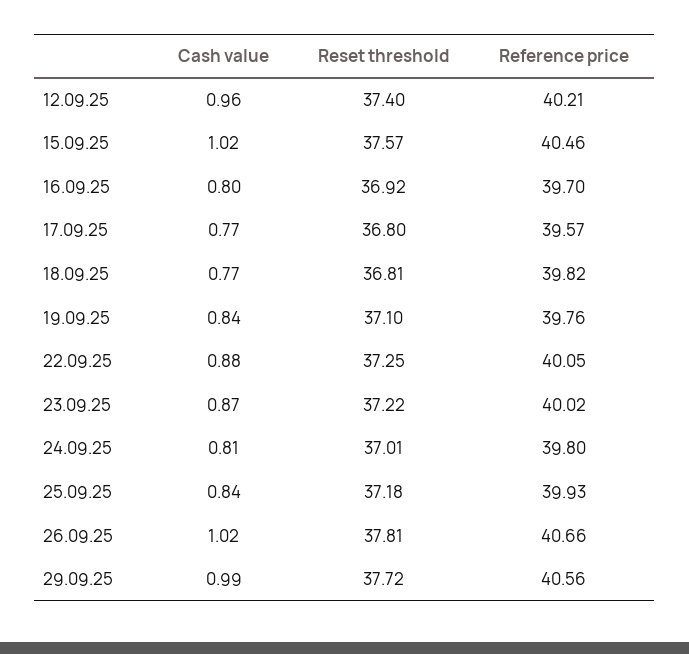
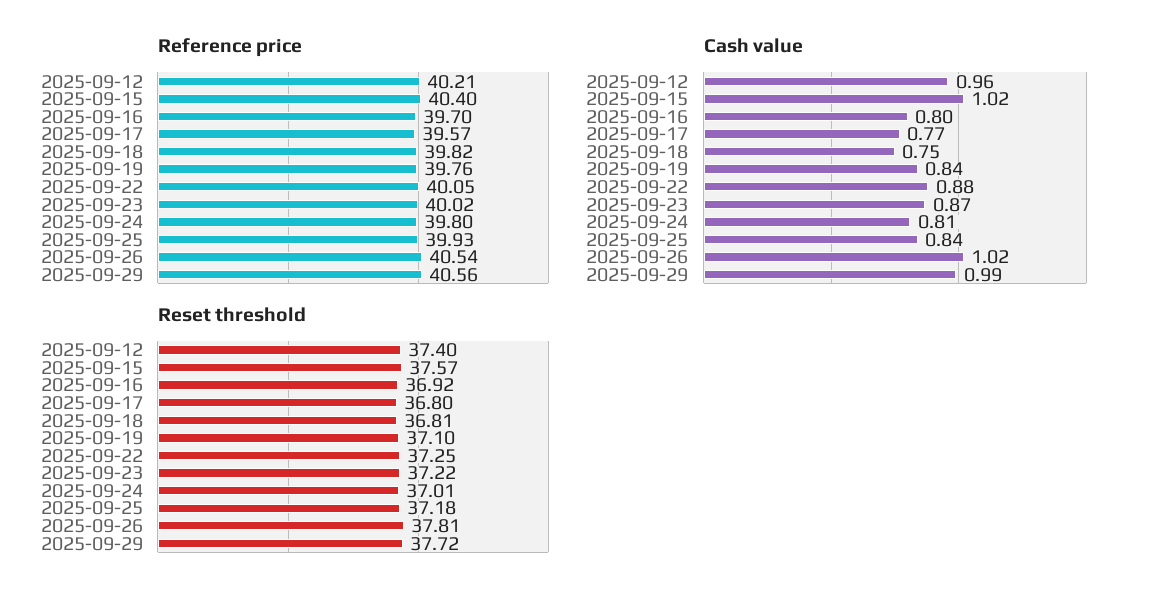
Reference price, 15.09.25: 40.46 -> 40.4
Cash value, 18.09.25: 0.77 -> 0.75
Reference price, 26.09.25: 40.66 -> 40.54

